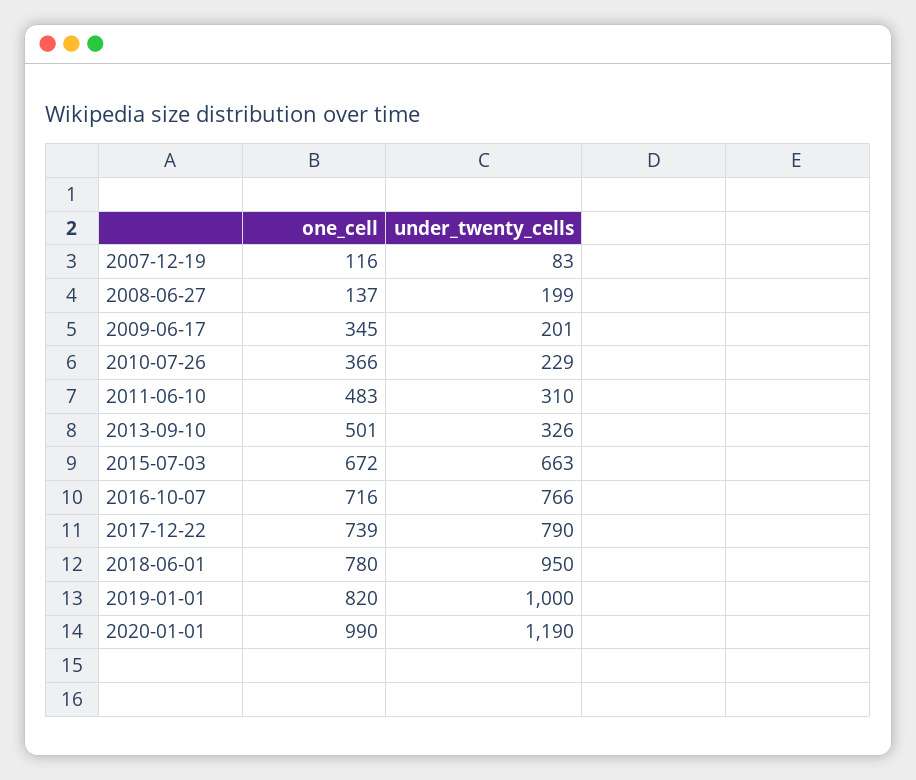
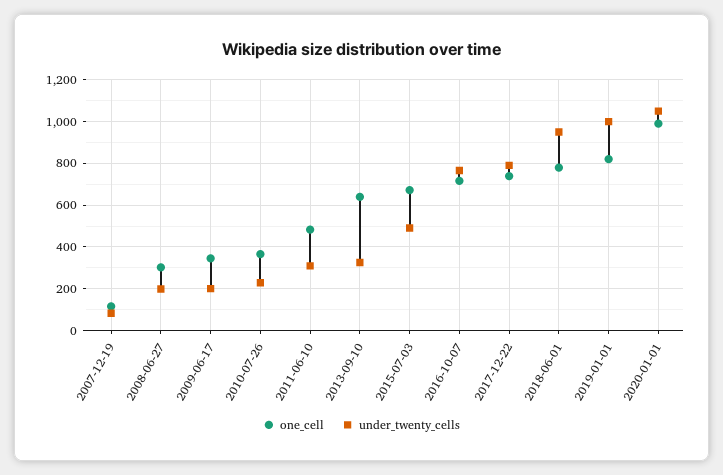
one_cell, 2008-06-27: 137 -> 300
one_cell, 2013-09-10: 501 -> 650
under_twenty_cells, 2015-07-03: 663 -> 500
under_twenty_cells, 2020-01-01: 1190 -> 1050

